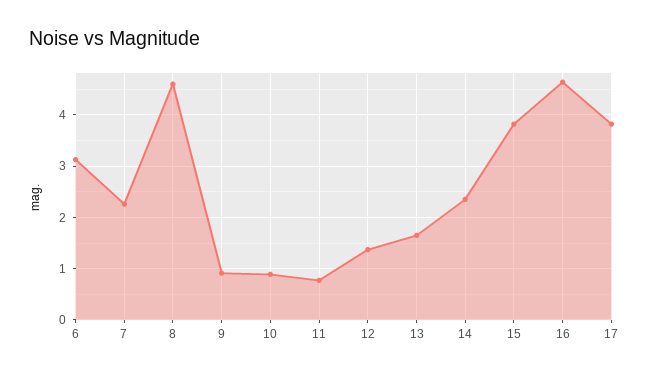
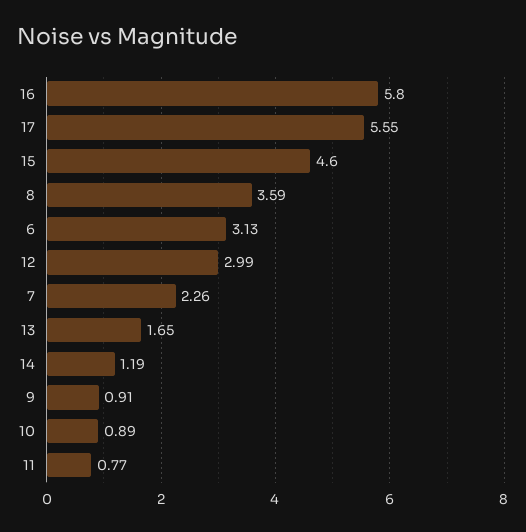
8: 4.6 -> 3.59
12: 1.4 -> 2.99
14: 2.4 -> 1.19
15: 3.8 -> 4.6
16: 4.6 -> 5.8
17: 3.8 -> 5.55

